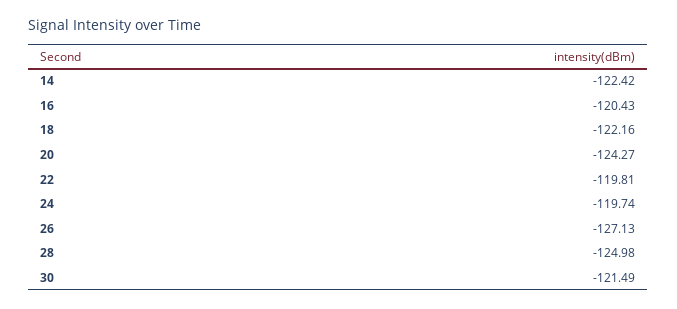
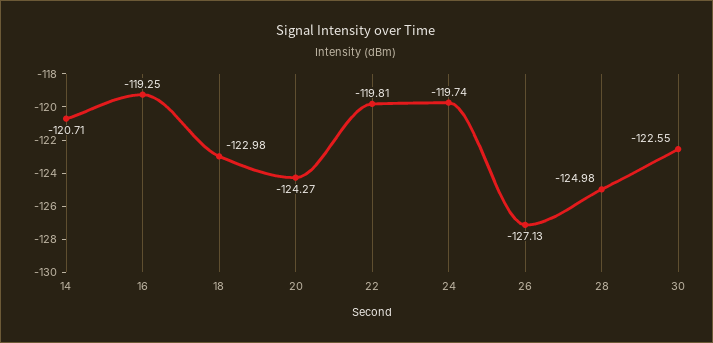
14: -122.42 -> -120.71
16: -120.43 -> -119.25
18: -122.16 -> -122.98
30: -121.49 -> -122.55

